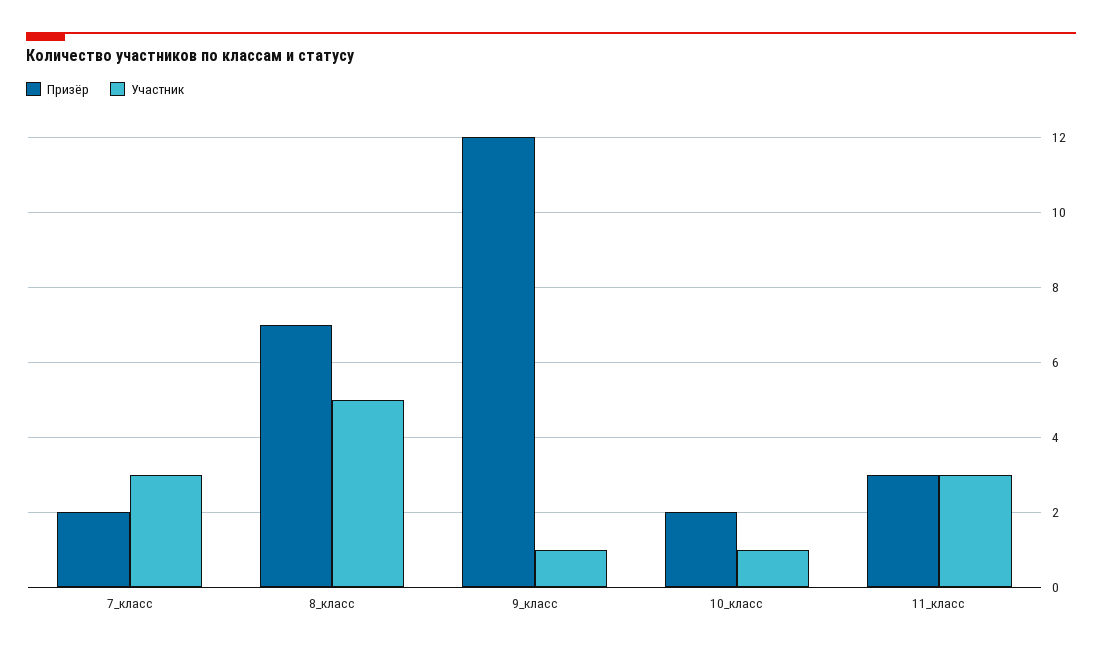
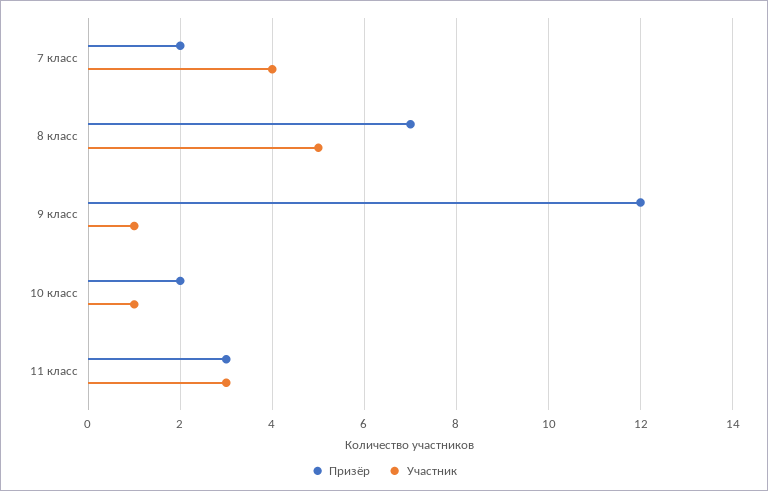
Участник, 7_класс: 3 -> 4

